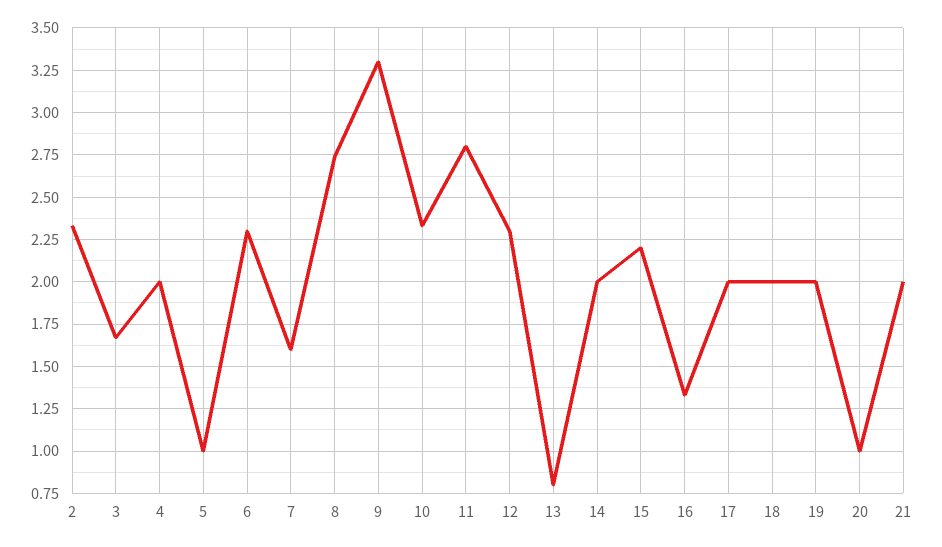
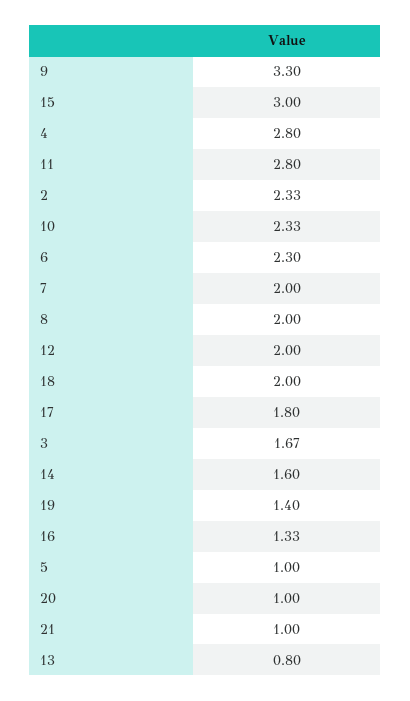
4: 2 -> 2.8
7: 1.6 -> 2
8: 2.75 -> 2
12: 2.3 -> 2
14: 2 -> 1.6
15: 2.2 -> 3
17: 2 -> 1.8
19: 2 -> 1.4
21: 2 -> 1

